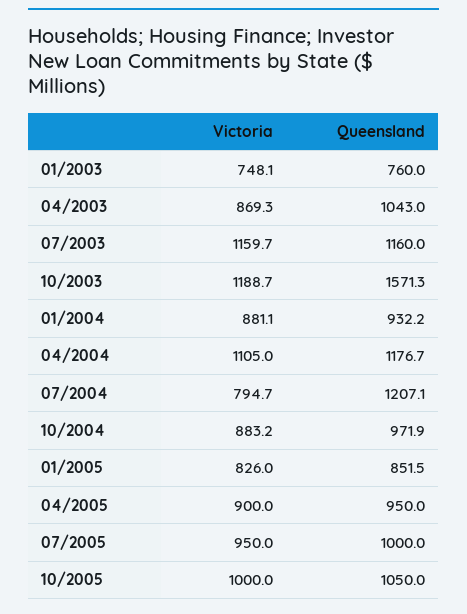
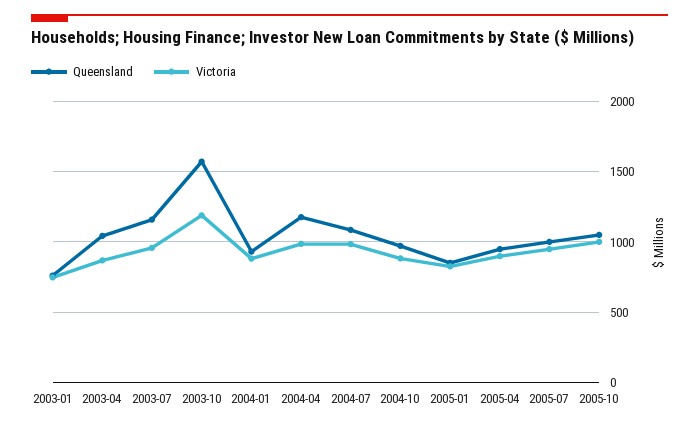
Victoria, 07/2003: 1159.7 -> 950
Victoria, 04/2004: 1105 -> 1000
Victoria, 07/2004: 794.7 -> 1000
Queensland, 07/2004: 1207.1 -> 1100

